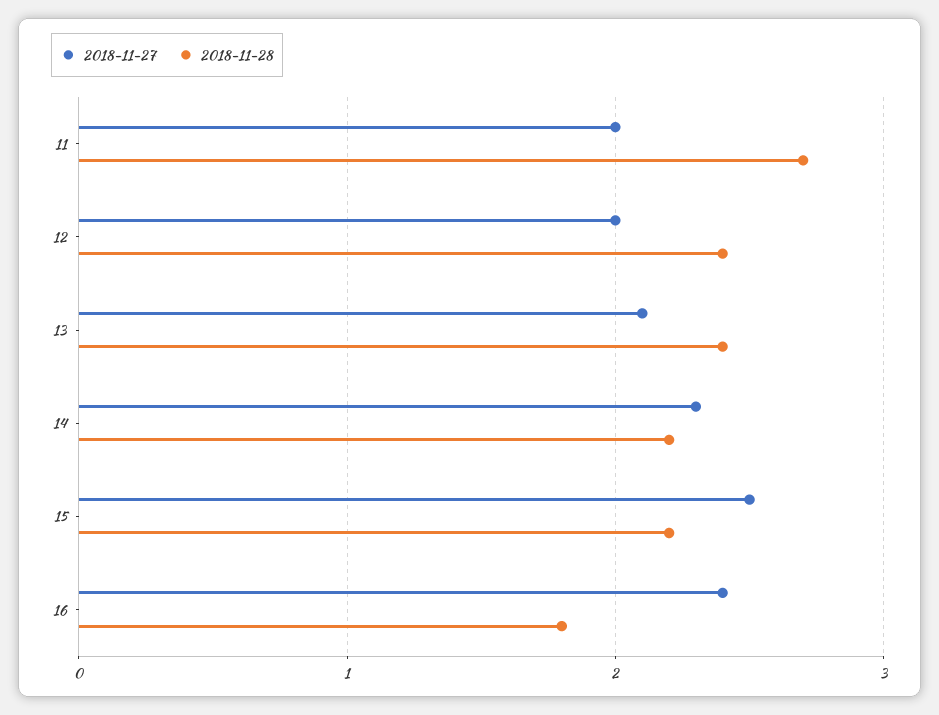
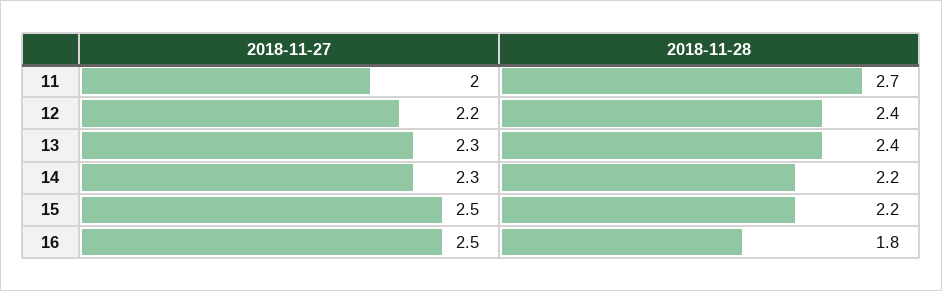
2018-11-27, 12: 2 -> 2.2
2018-11-27, 13: 2.1 -> 2.3
2018-11-27, 16: 2.4 -> 2.5

